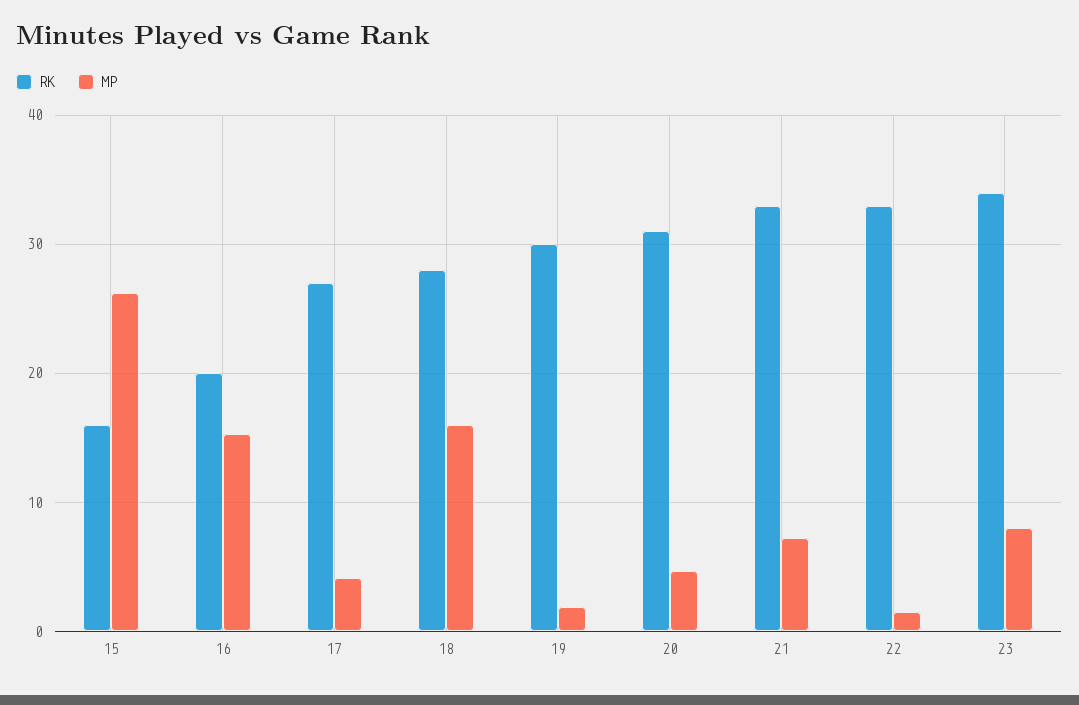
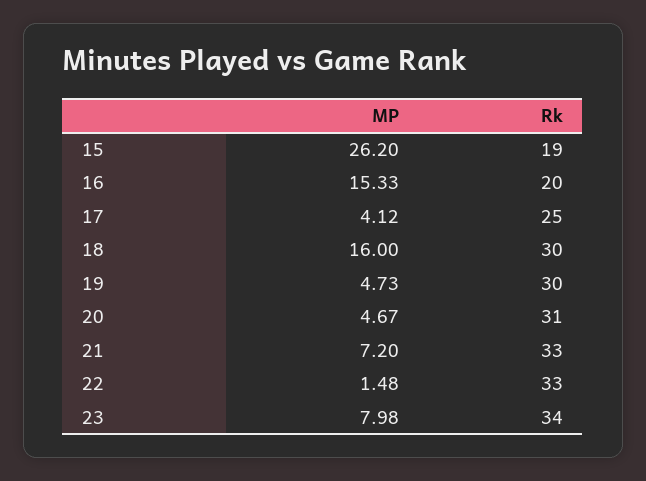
RK, 15: 16 -> 19
RK, 17: 27 -> 25
RK, 18: 28 -> 30
MP, 19: 2 -> 4.73

